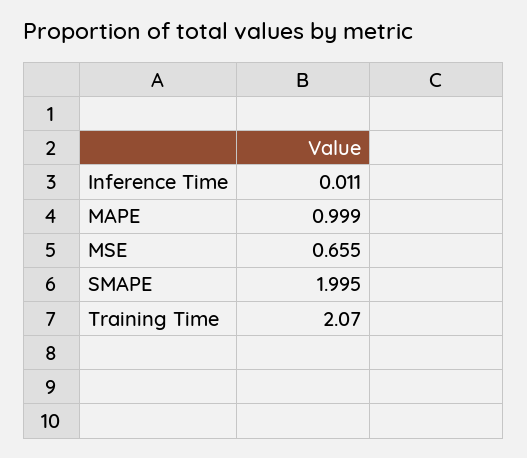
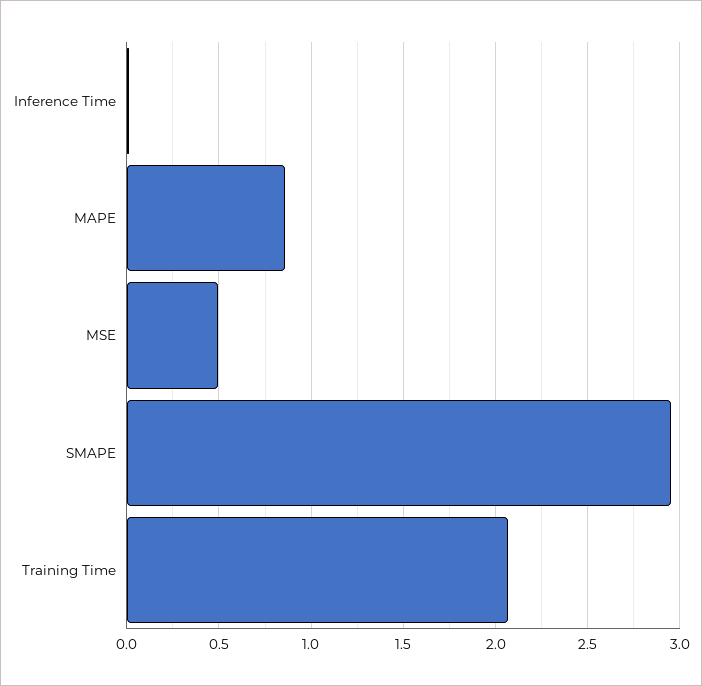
MAPE: 0.999 -> 0.85
MSE: 0.655 -> 0.5
SMAPE: 1.995 -> 2.95

